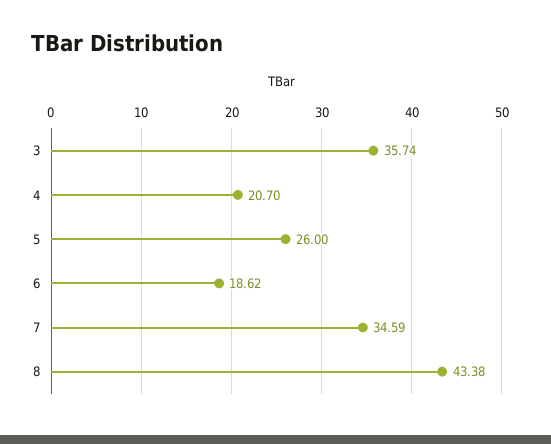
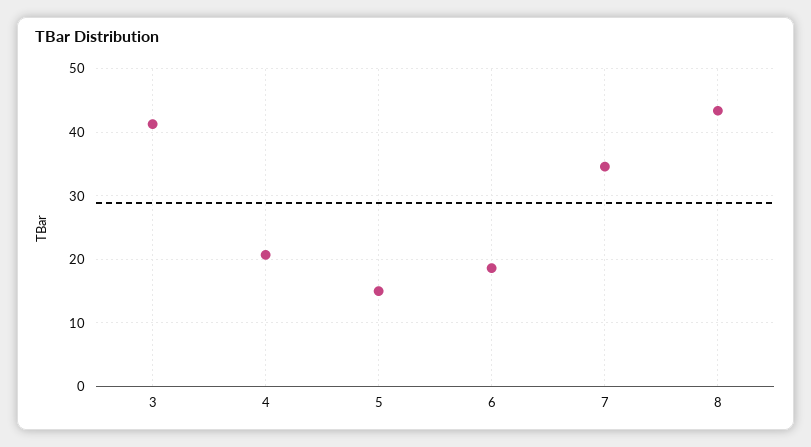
3: 35.74 -> 41
5: 26 -> 15

